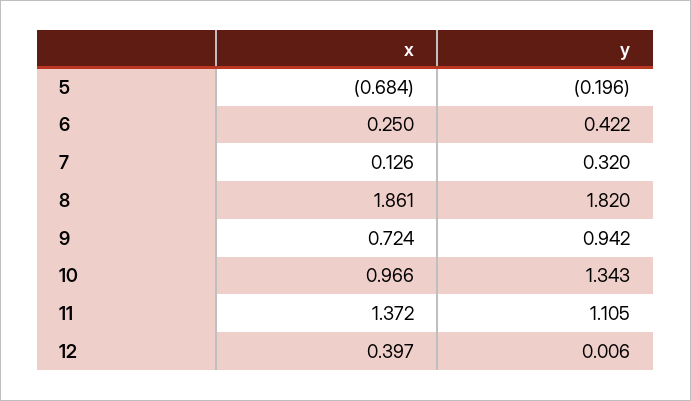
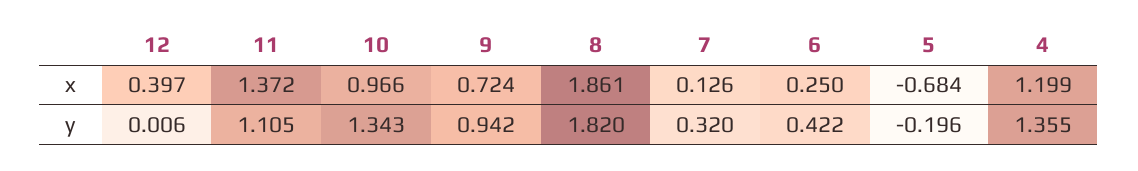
x, 4: none -> 1.199
y, 4: none -> 1.355

